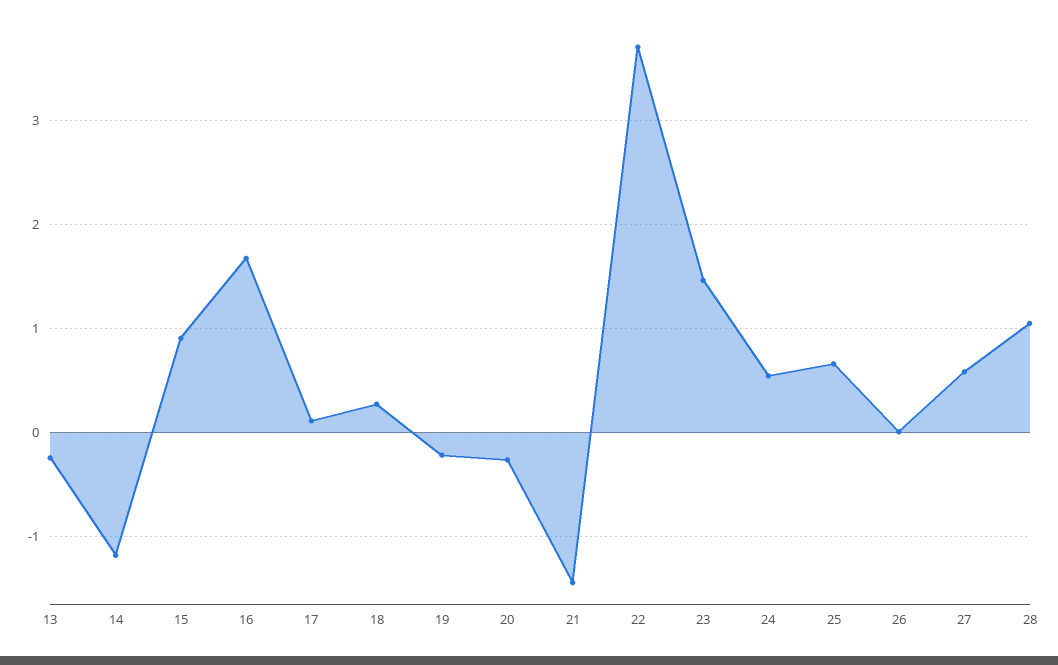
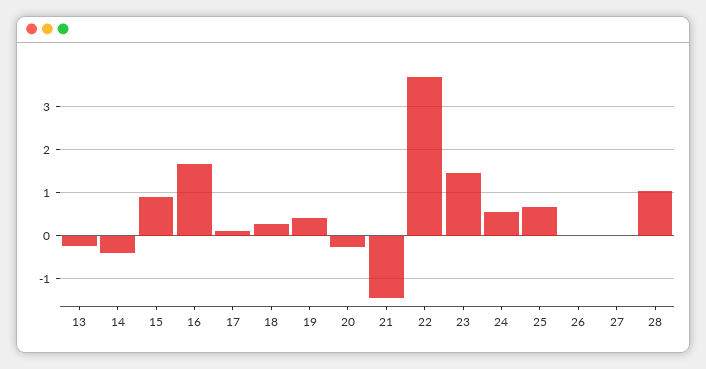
14: -1.2 -> -0.4
19: -0.2 -> 0.4
27: 0.6 -> 0

